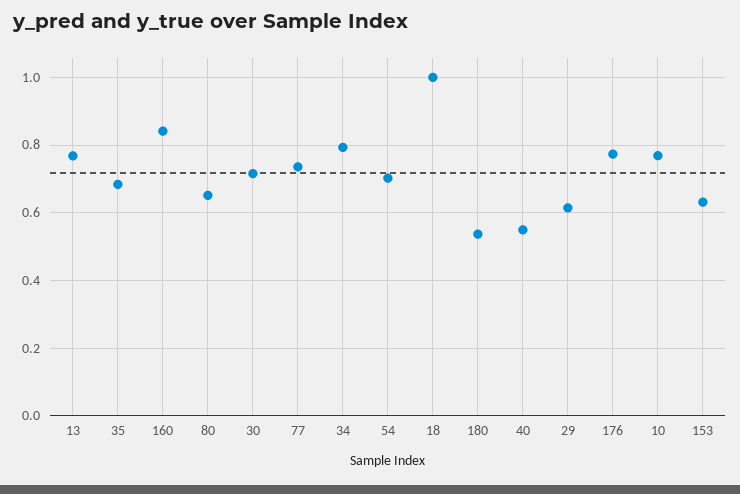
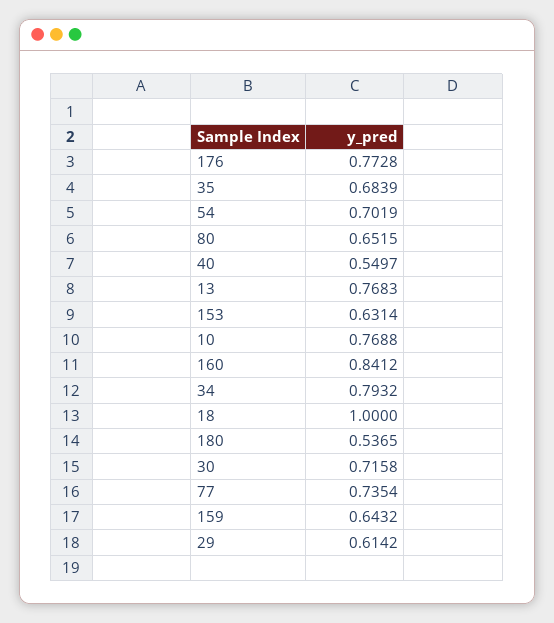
159: none -> 0.6432

